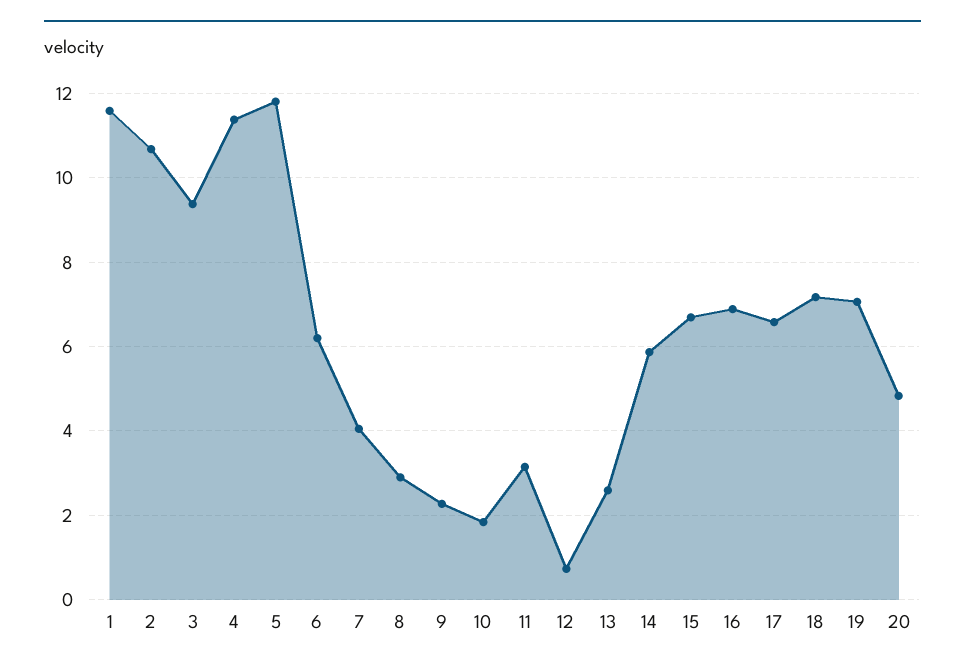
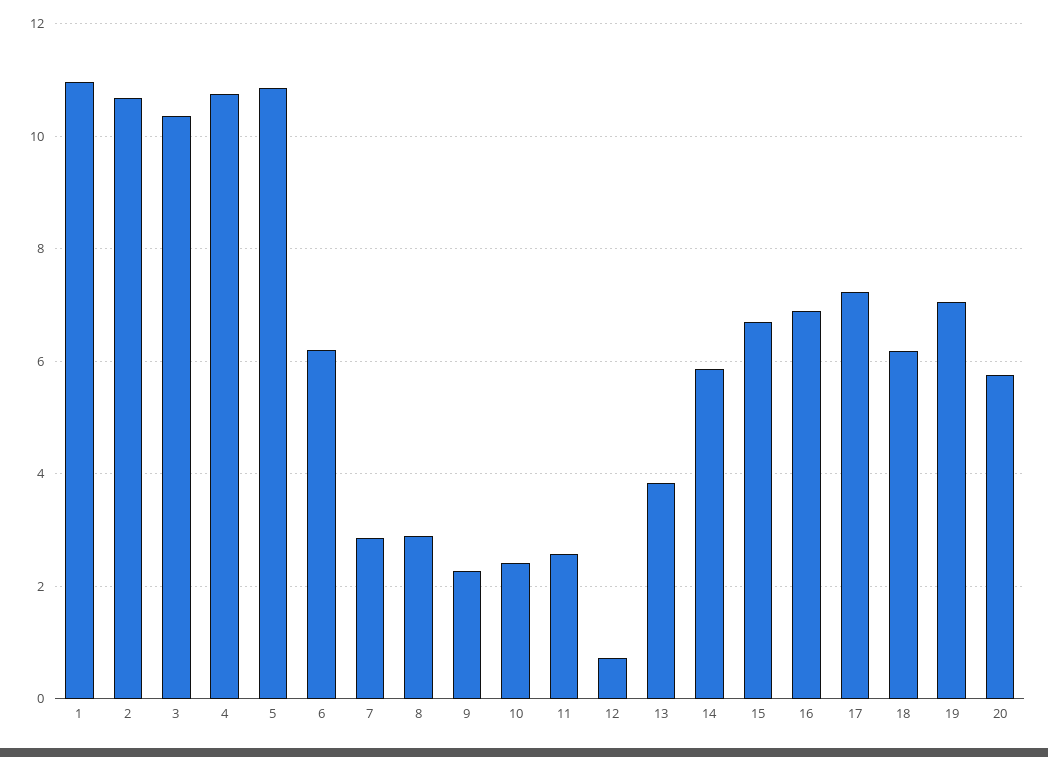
1: 11.6 -> 11
3: 9.4 -> 10.4
4: 11.4 -> 10.8
5: 11.8 -> 10.8
7: 4 -> 2.8
10: 1.8 -> 2.4
11: 3.2 -> 2.6
13: 2.6 -> 3.8
17: 6.6 -> 7.2
18: 7.2 -> 6.2
20: 4.8 -> 5.8

